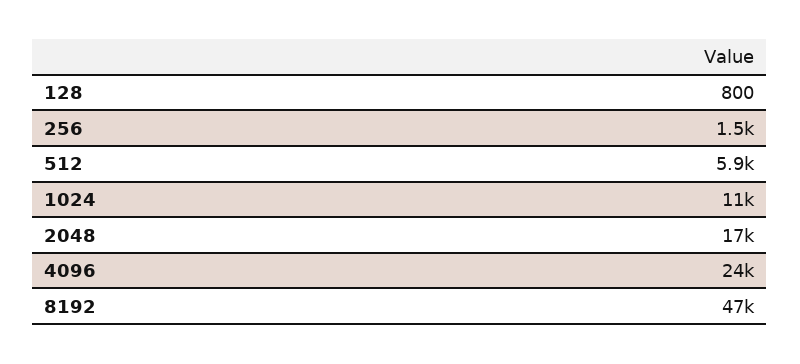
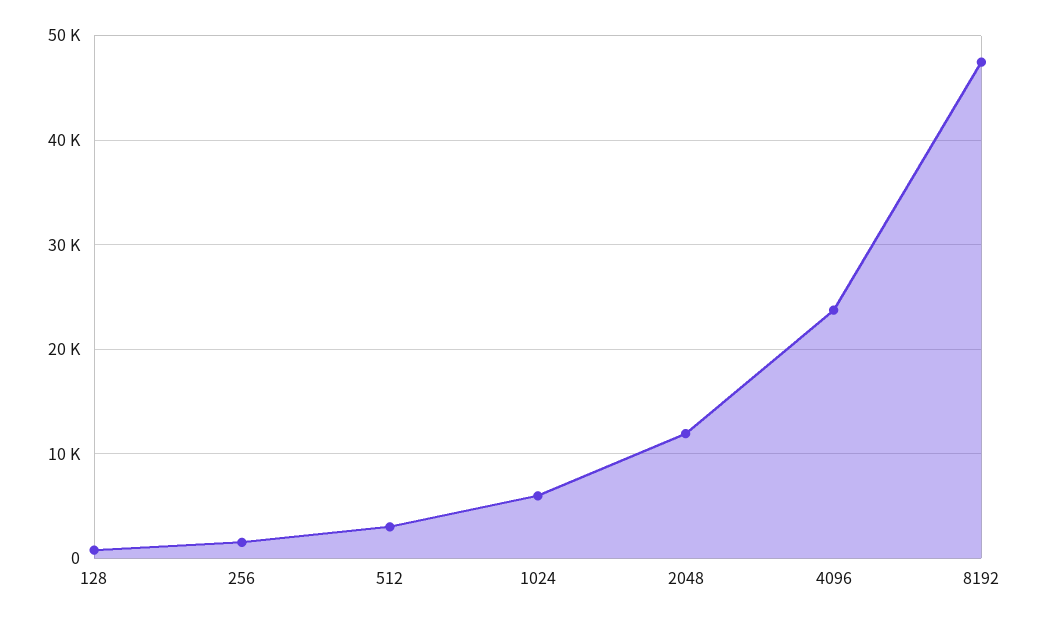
512: 5900 -> 3000
1024: 11000 -> 6000
2048: 17000 -> 12000

